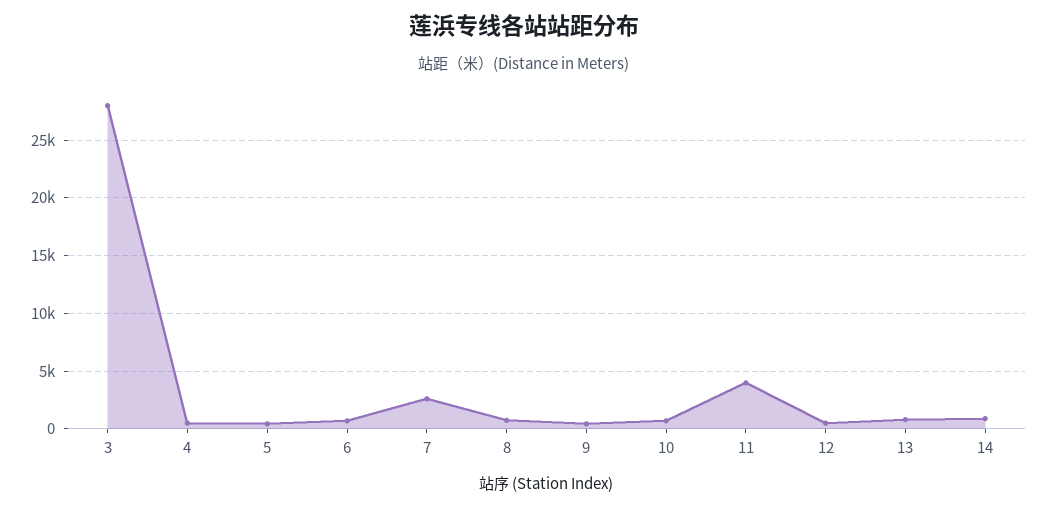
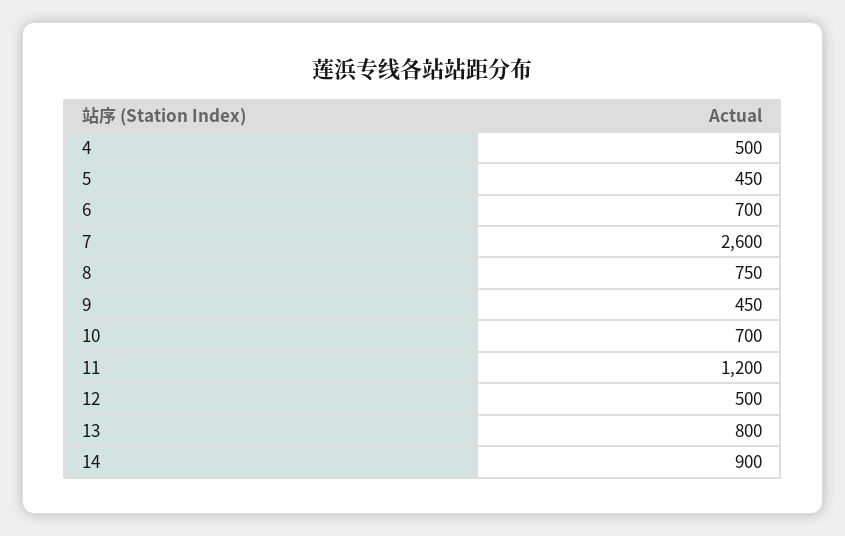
3: 28000 -> none
11: 4000 -> 1200

